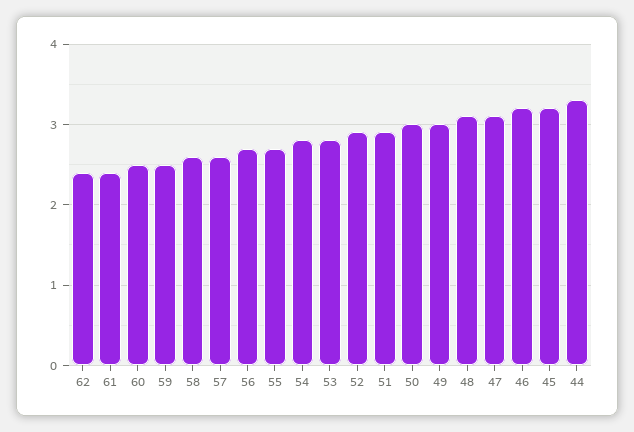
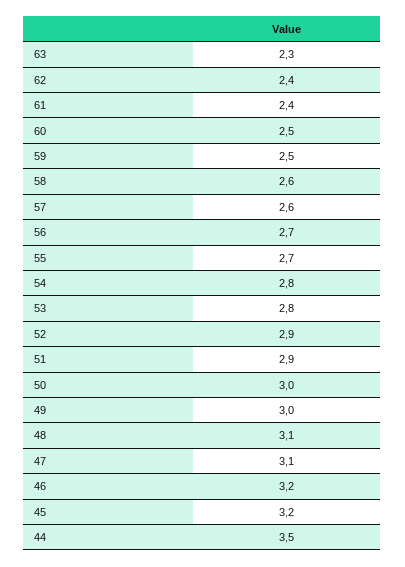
44: 3.3 -> 3.5
63: none -> 2.3

